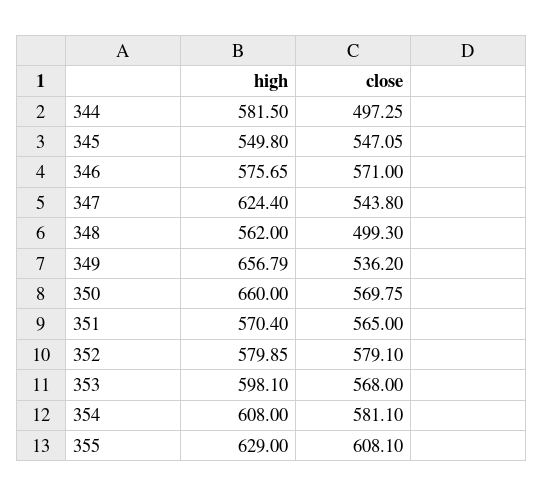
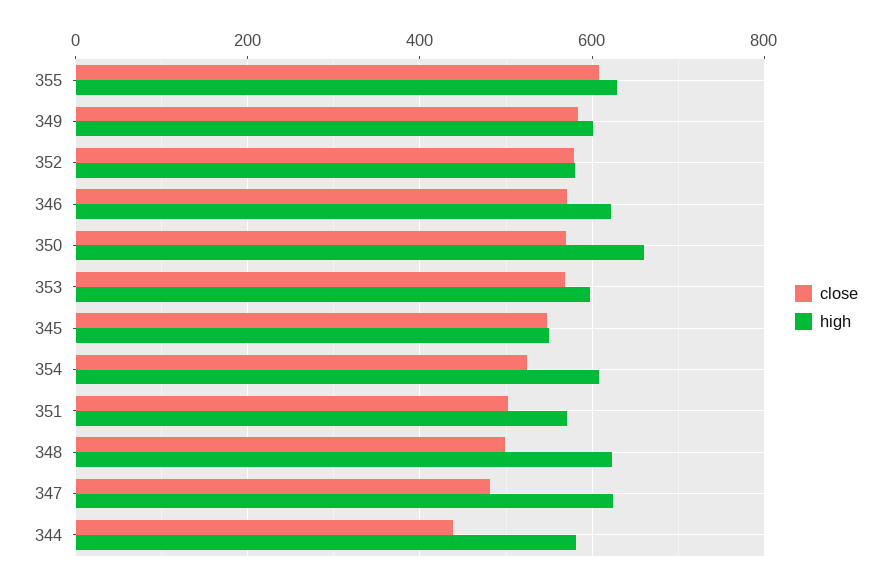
close, 344: 497.25 -> 440
high, 346: 575.65 -> 620
close, 347: 543.8 -> 480
high, 348: 562 -> 620
high, 349: 656.79 -> 600
close, 349: 536.2 -> 580
close, 351: 565 -> 500
close, 354: 581.1 -> 520

